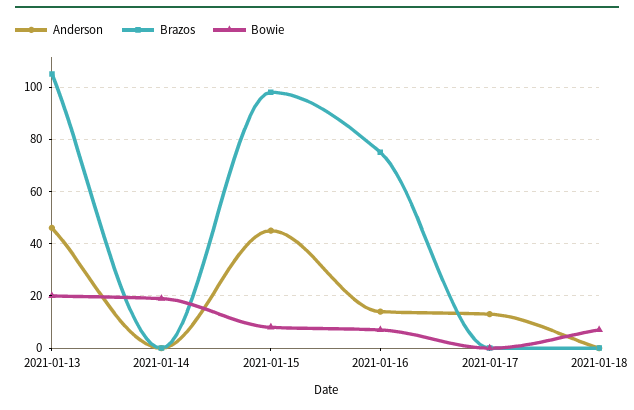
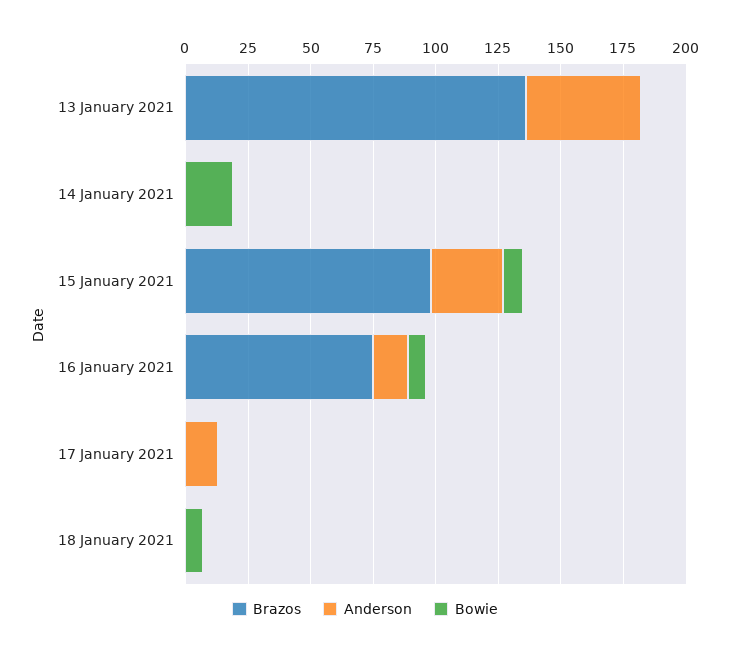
Brazos, 2021-01-13: 105 -> 135
Bowie, 2021-01-13: 20 -> 0
Anderson, 2021-01-15: 45 -> 30

